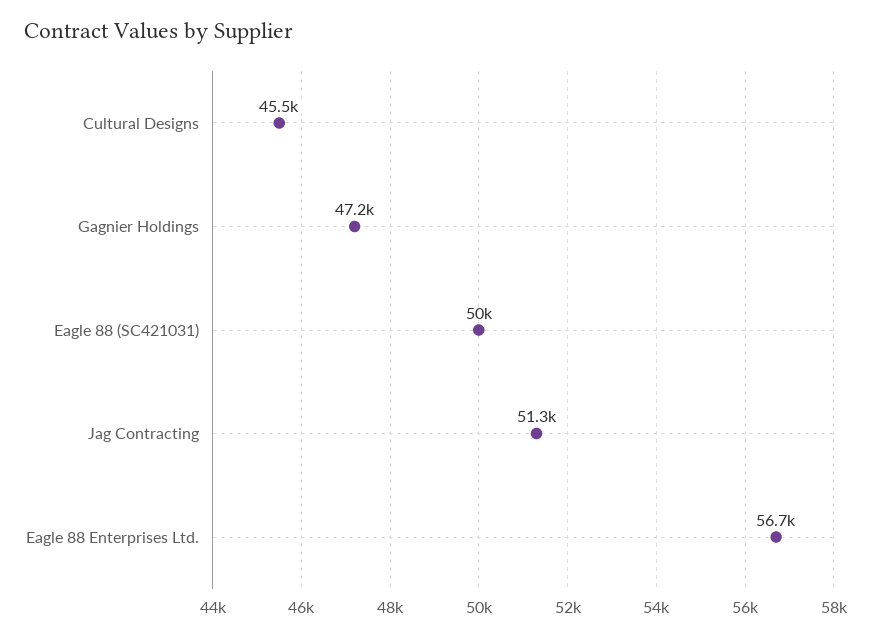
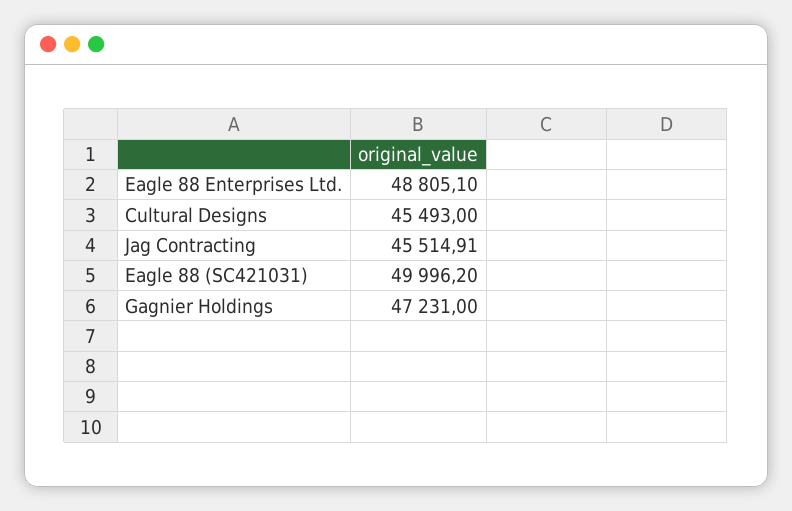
Jag Contracting: 51300 -> 45514.91
Eagle 88 Enterprises Ltd.: 56700 -> 48805.1

